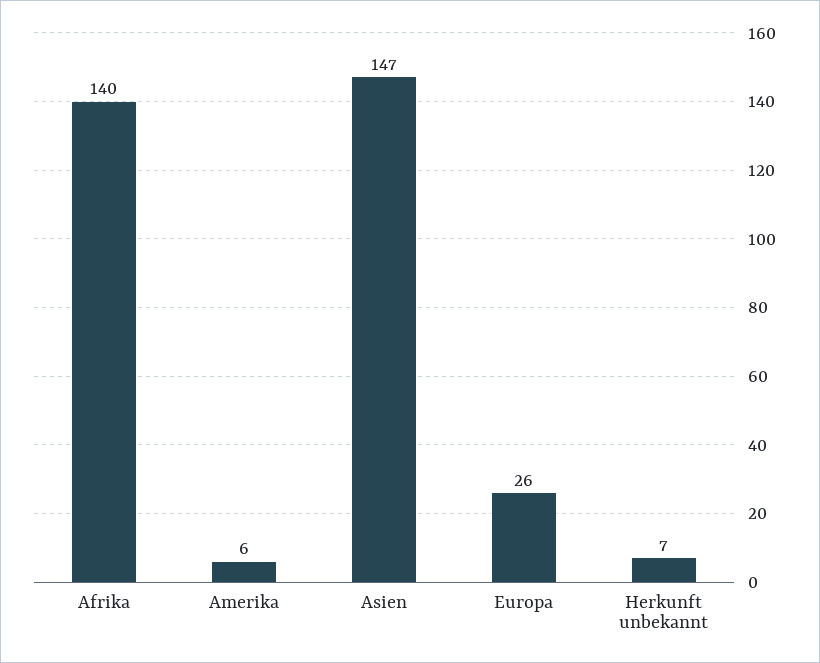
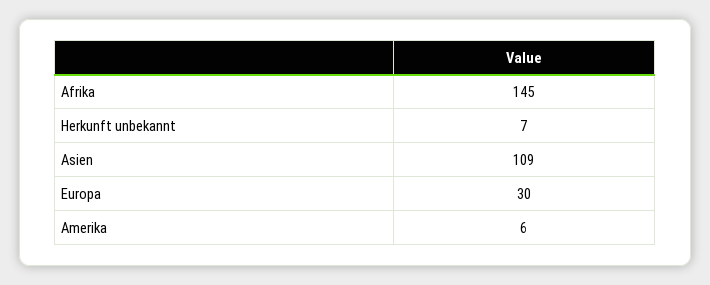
Afrika: 140 -> 145
Asien: 147 -> 109
Europa: 26 -> 30

